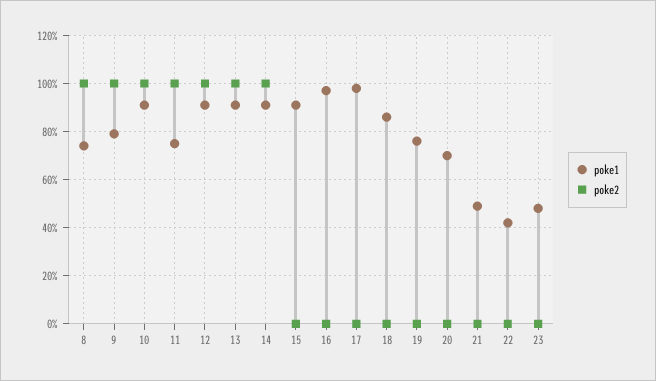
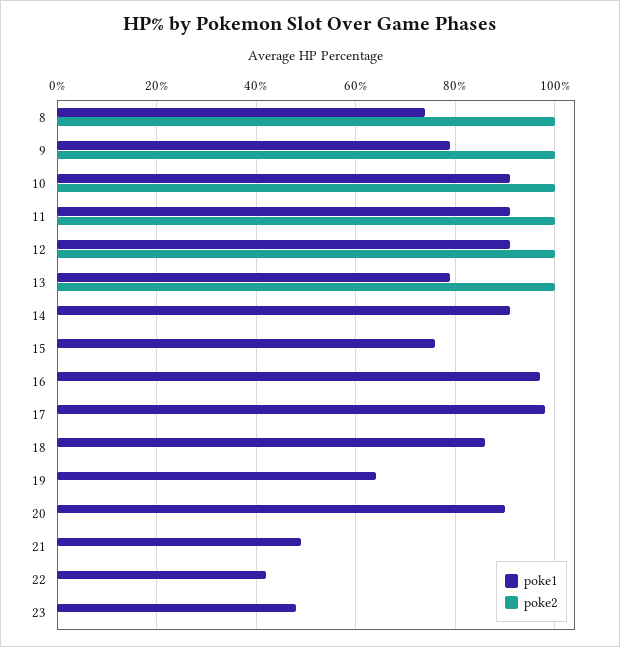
poke1, 11: 75 -> 90
poke1, 13: 90 -> 80
poke2, 14: 100 -> 0
poke1, 15: 90 -> 75
poke1, 19: 75 -> 65
poke1, 20: 70 -> 90

